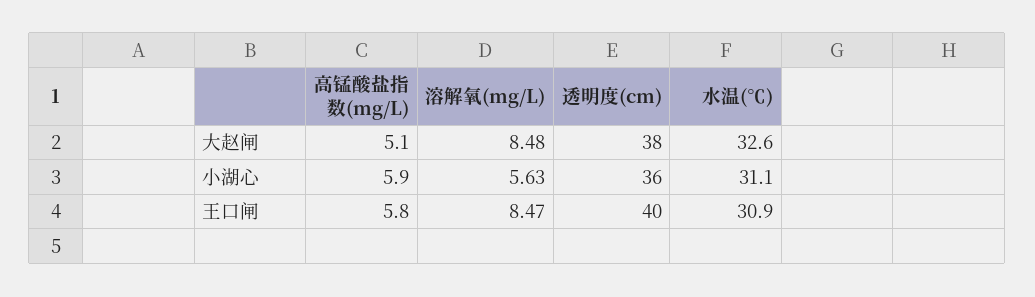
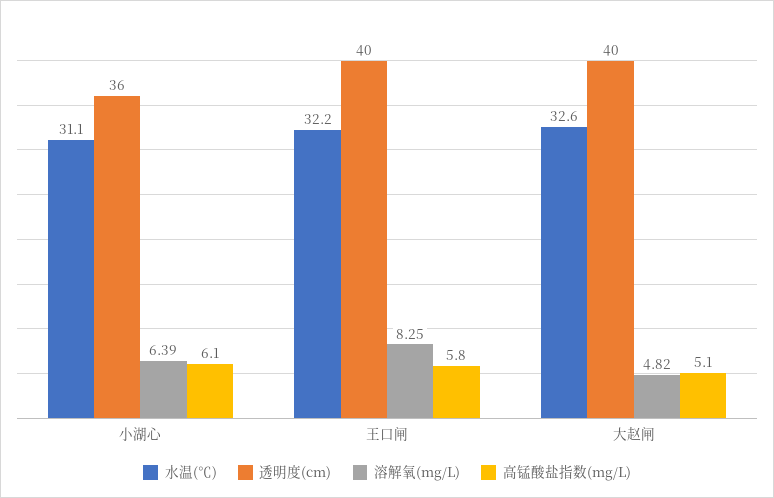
溶解氧(mg/L), 大赵闸: 8.48 -> 4.82
透明度(cm), 大赵闸: 38 -> 40
高锰酸盐指数(mg/L), 小湖心: 5.9 -> 6.1
溶解氧(mg/L), 小湖心: 5.63 -> 6.39
溶解氧(mg/L), 王口闸: 8.47 -> 8.25
水温(℃), 王口闸: 30.9 -> 32.2

